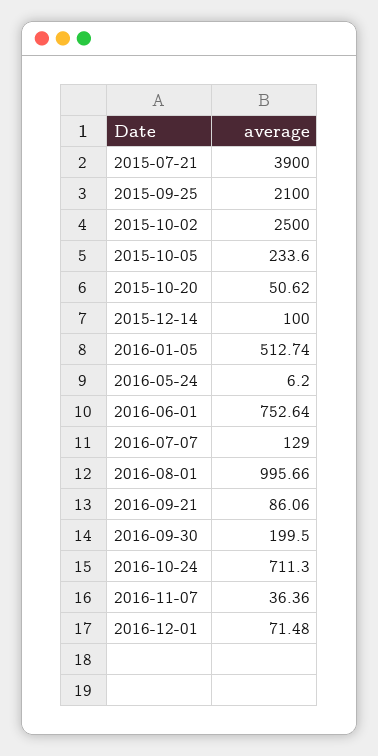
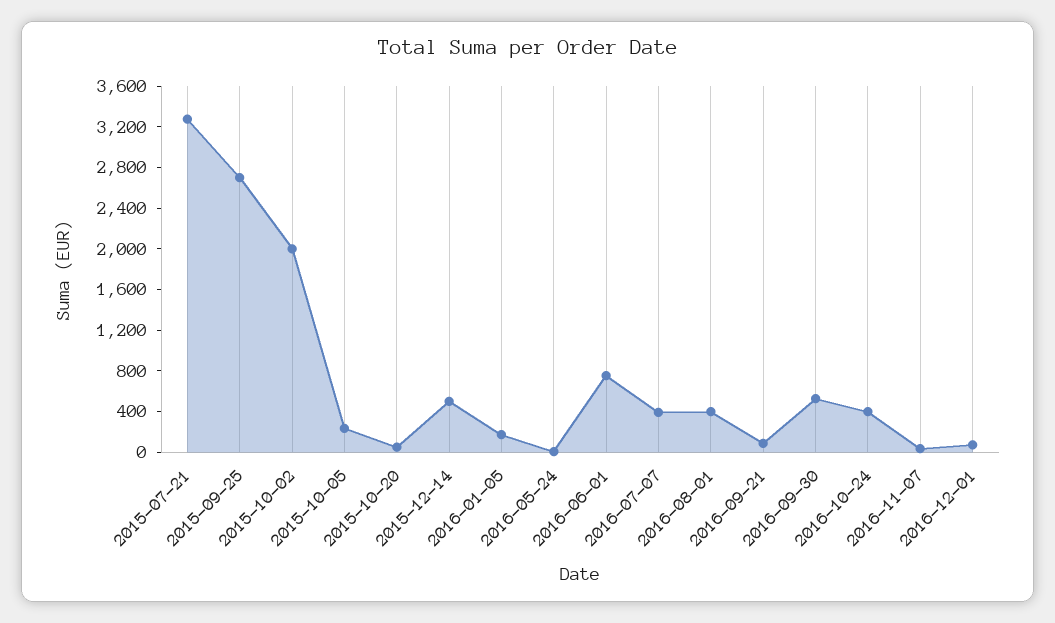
2015-07-21: 3900 -> 3300
2015-09-25: 2100 -> 2700
2015-10-02: 2500 -> 2000
2015-12-14: 100 -> 500
2016-01-05: 512.74 -> 200
2016-07-07: 129 -> 400
2016-08-01: 995.66 -> 400
2016-09-30: 199.5 -> 500
2016-10-24: 711.3 -> 400

